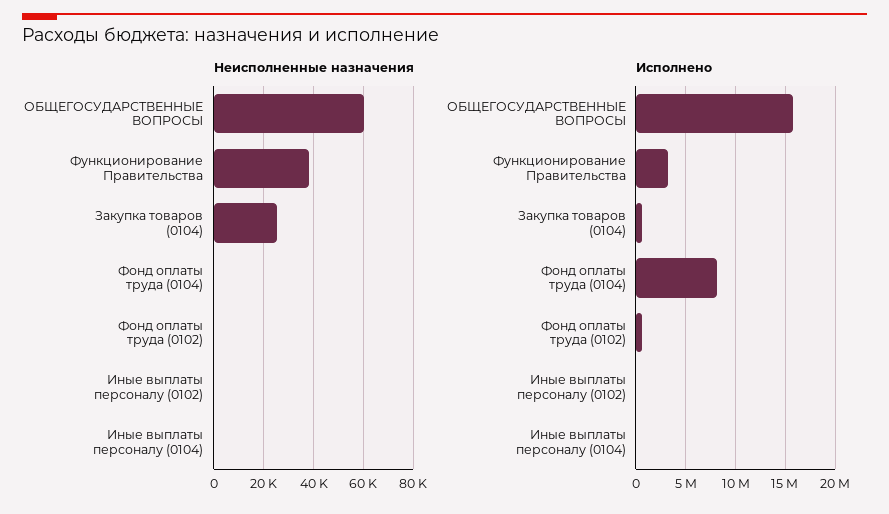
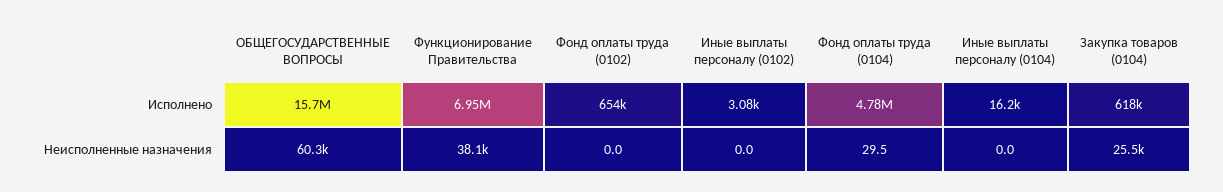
Исполнено, Функционирование Правительства: 3000000 -> 6950000
Исполнено, Фонд оплаты труда (0104): 8000000 -> 4780000

